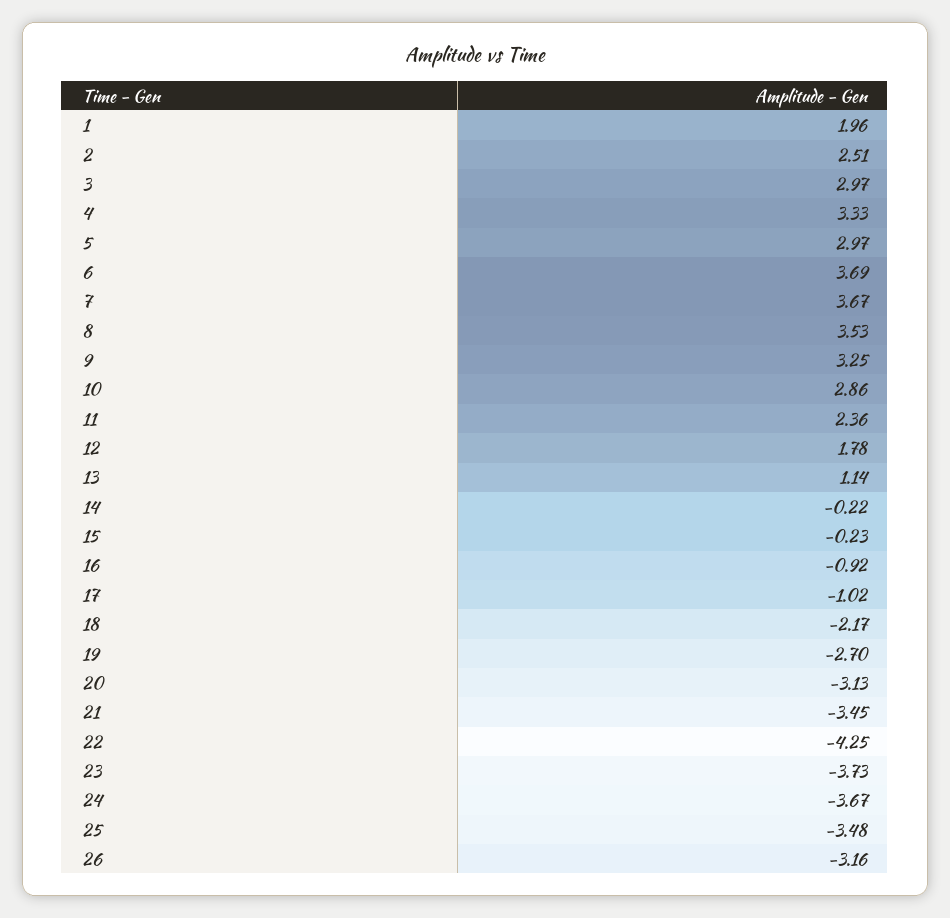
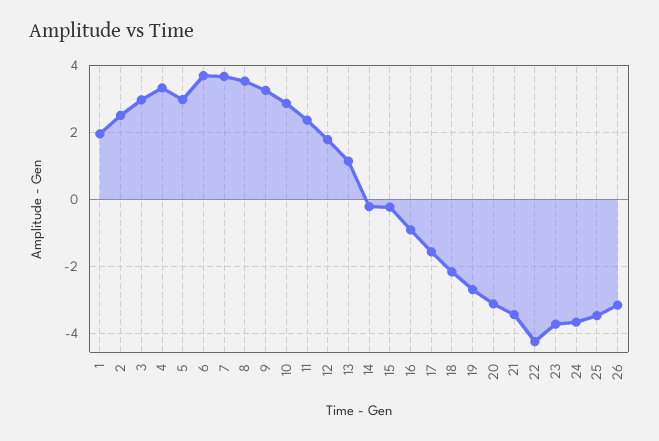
17: -1.02 -> -1.6

